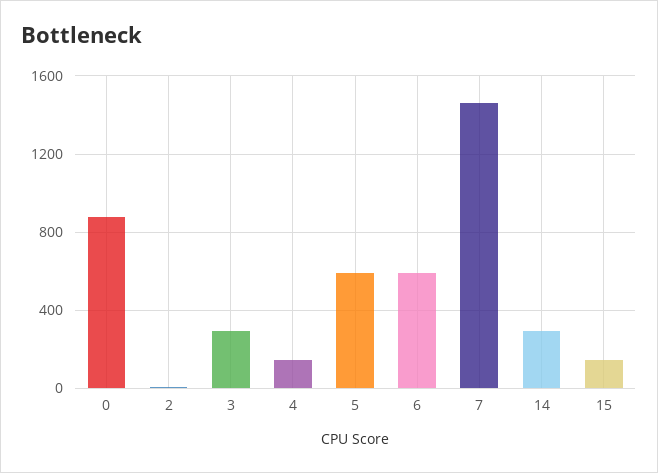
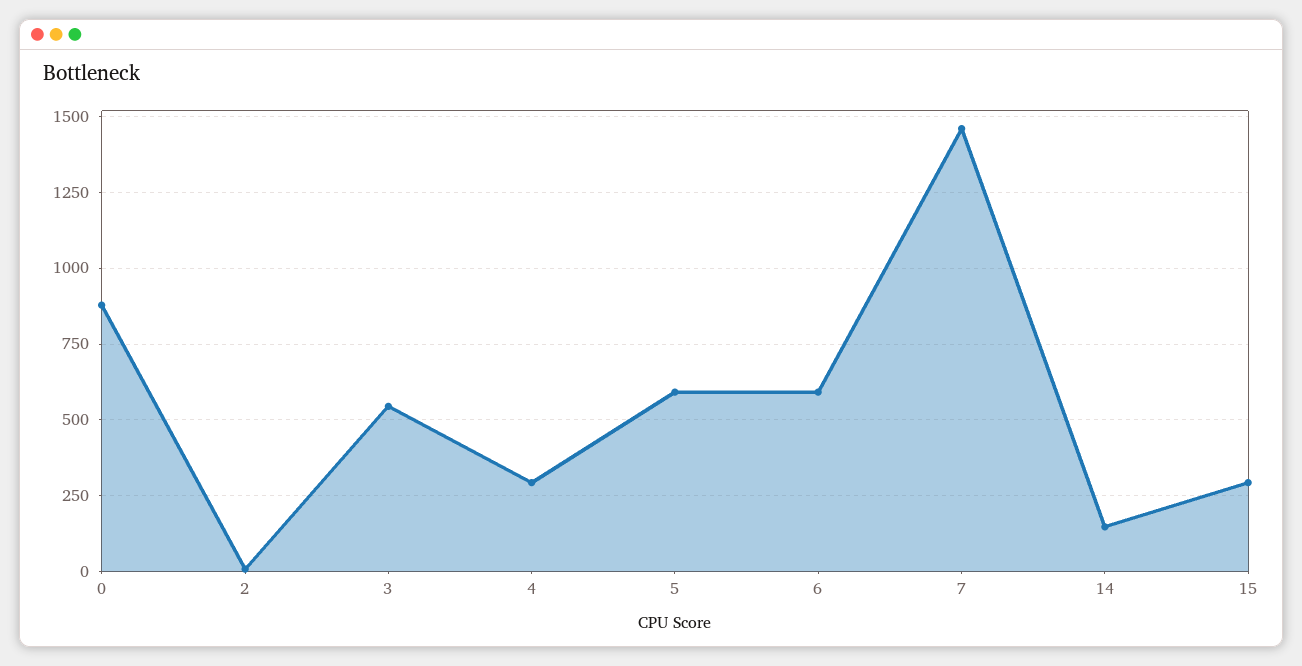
3: 300 -> 550
4: 150 -> 300
14: 300 -> 150
15: 150 -> 300

